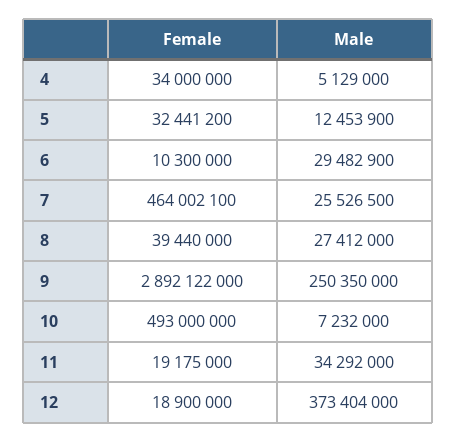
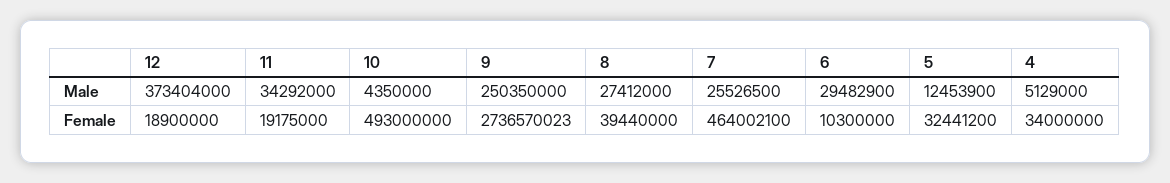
Female, 9: 2892122000 -> 2736570023
Male, 10: 7232000 -> 4350000

